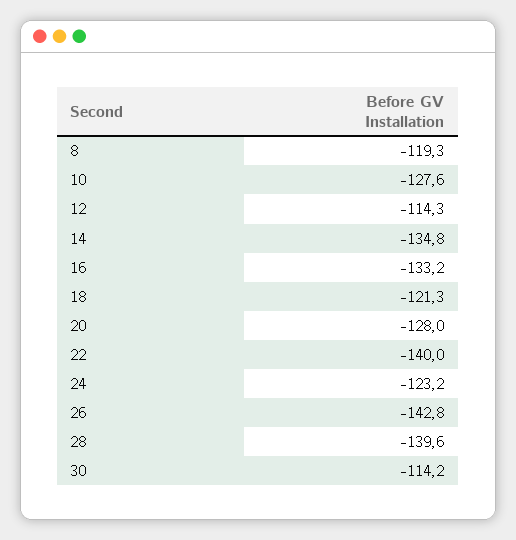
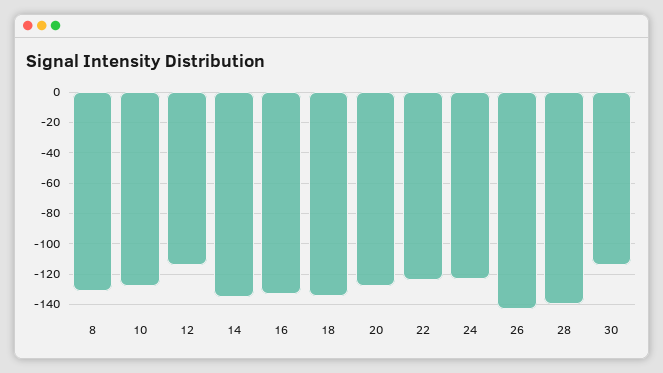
8: -119.3 -> -130
18: -121.3 -> -135
22: -140 -> -125

